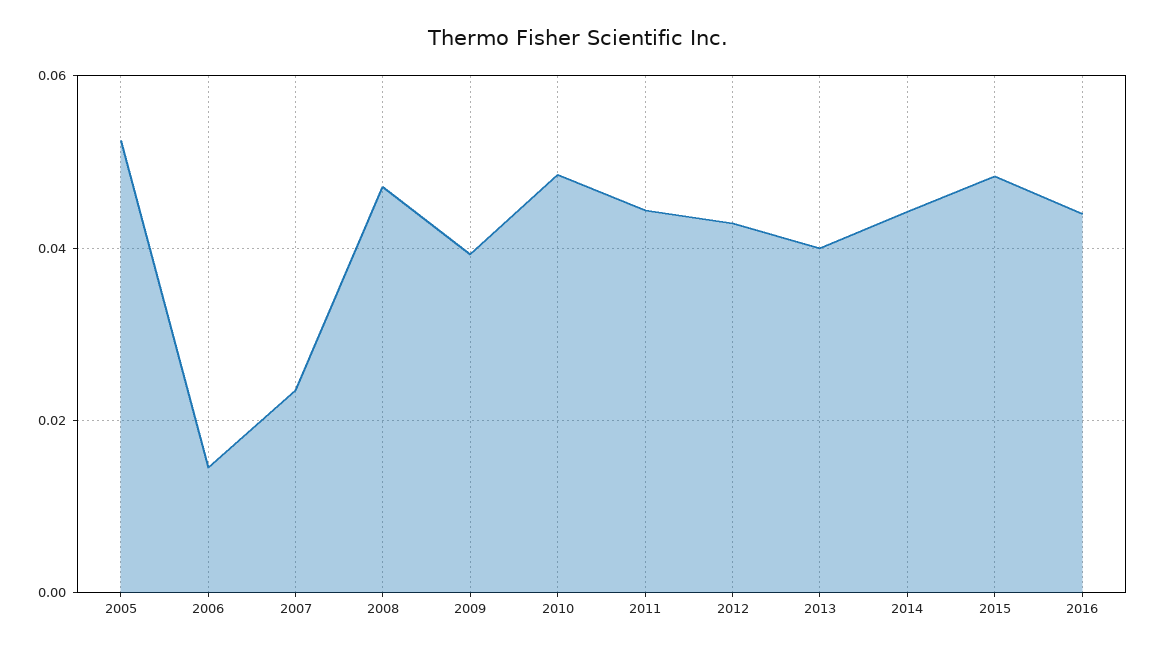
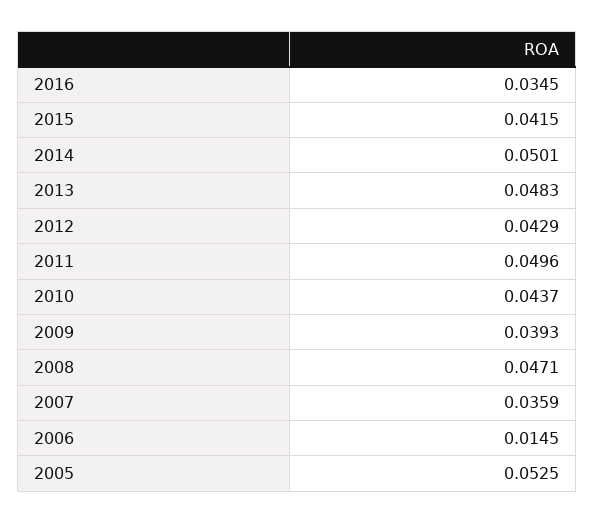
2007: 0.024 -> 0.0359
2010: 0.048 -> 0.0437
2011: 0.044 -> 0.0496
2013: 0.04 -> 0.0483
2014: 0.044 -> 0.0501
2015: 0.048 -> 0.0415
2016: 0.044 -> 0.0345

